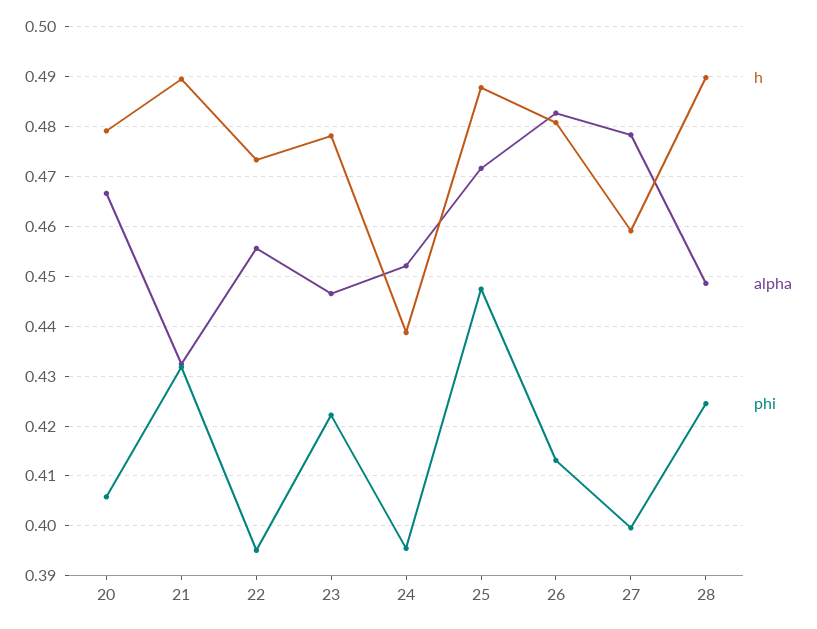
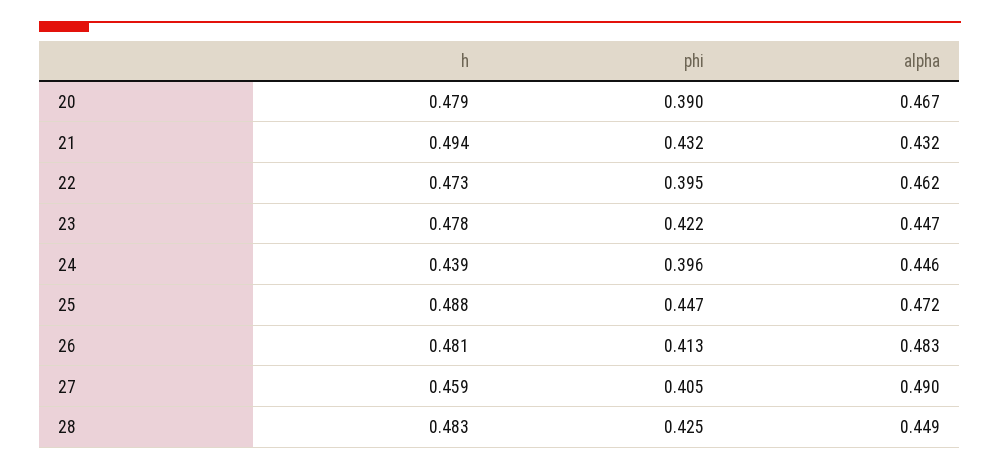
phi, 20: 0.406 -> 0.39
h, 21: 0.49 -> 0.494
alpha, 22: 0.456 -> 0.462
alpha, 24: 0.452 -> 0.446
alpha, 27: 0.478 -> 0.49
phi, 27: 0.4 -> 0.405
h, 28: 0.49 -> 0.483

